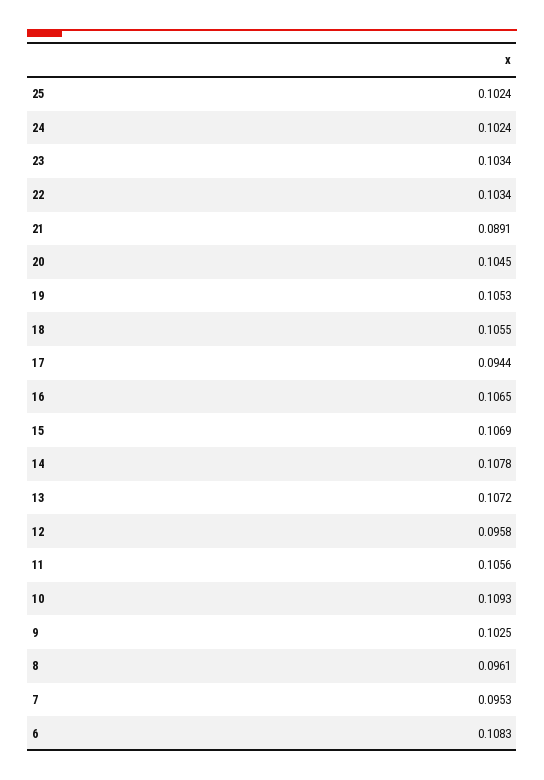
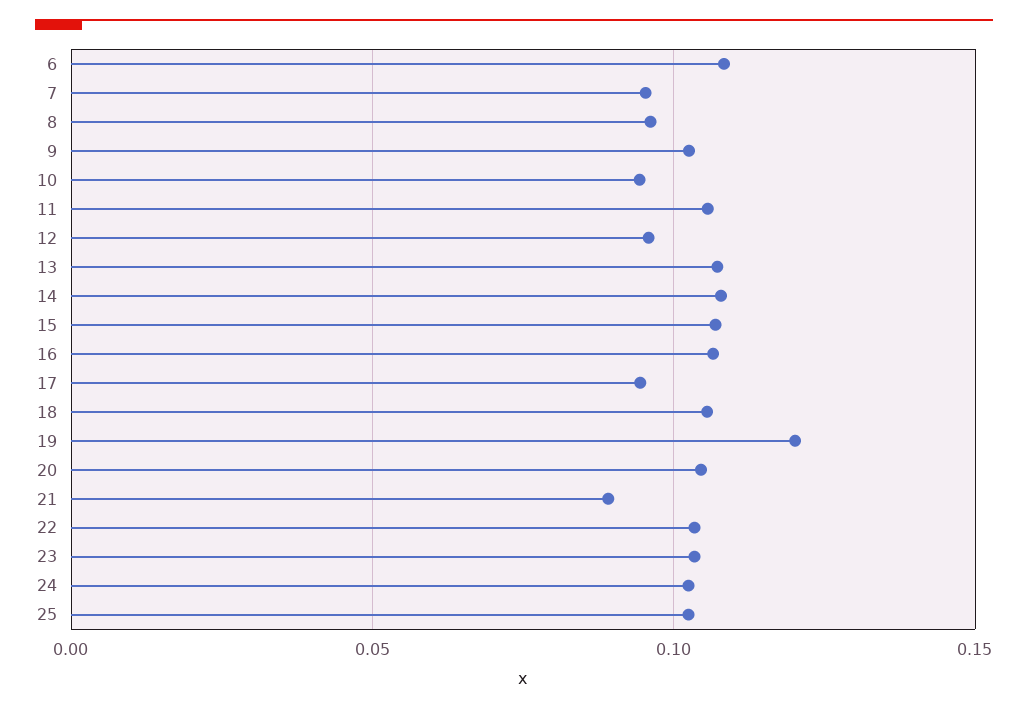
19: 0.1053 -> 0.12
10: 0.1093 -> 0.095

